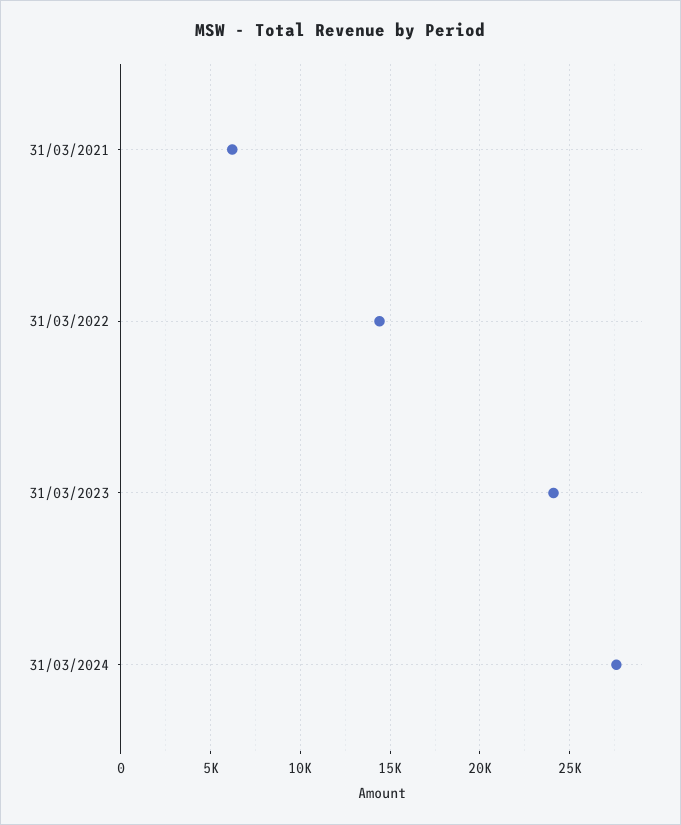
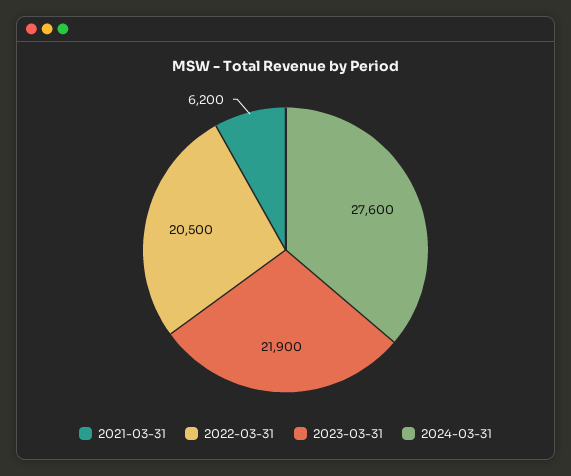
31/03/2022: 14500 -> 20500
31/03/2023: 24000 -> 21900

